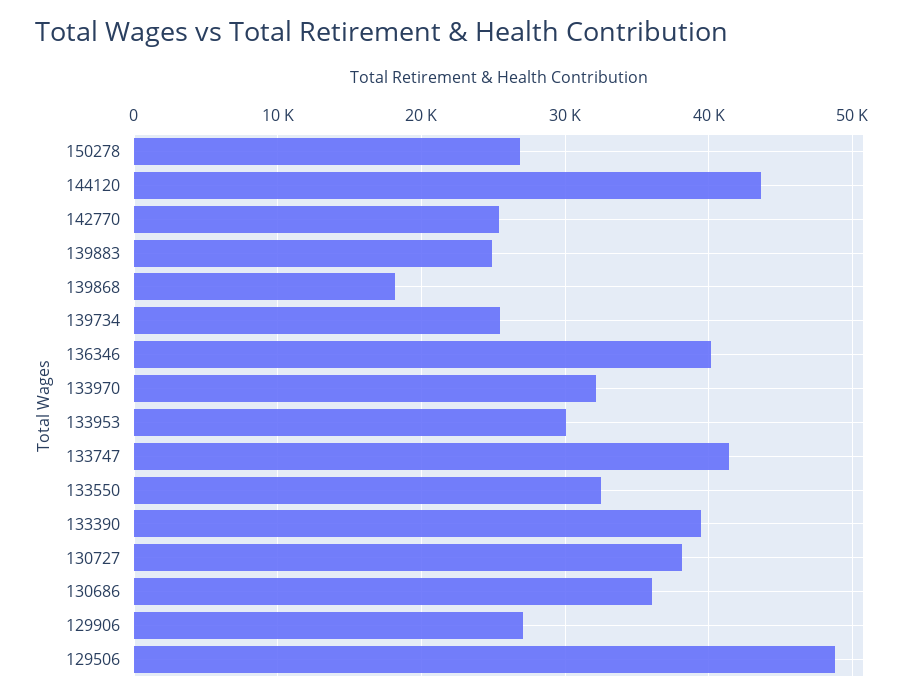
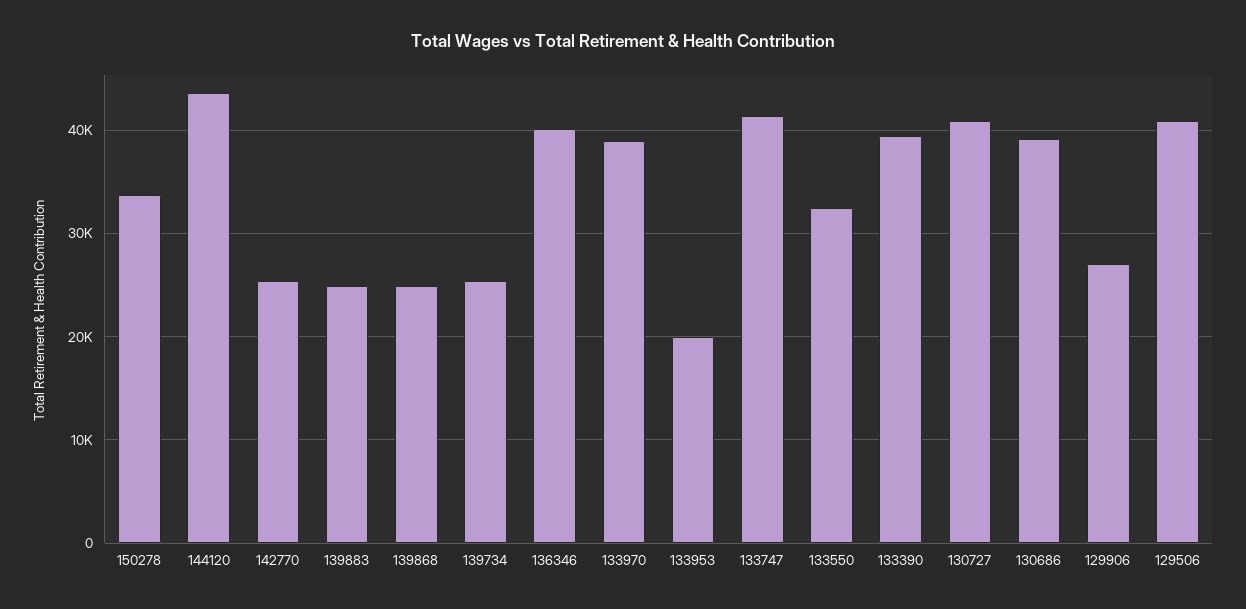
150278: 27000 -> 34000
139868: 18000 -> 25000
133970: 32000 -> 39000
133953: 30000 -> 20000
130727: 38000 -> 41000
130686: 36000 -> 39000
129506: 49000 -> 41000

